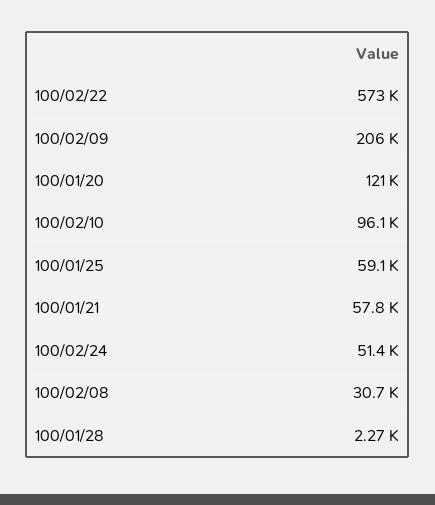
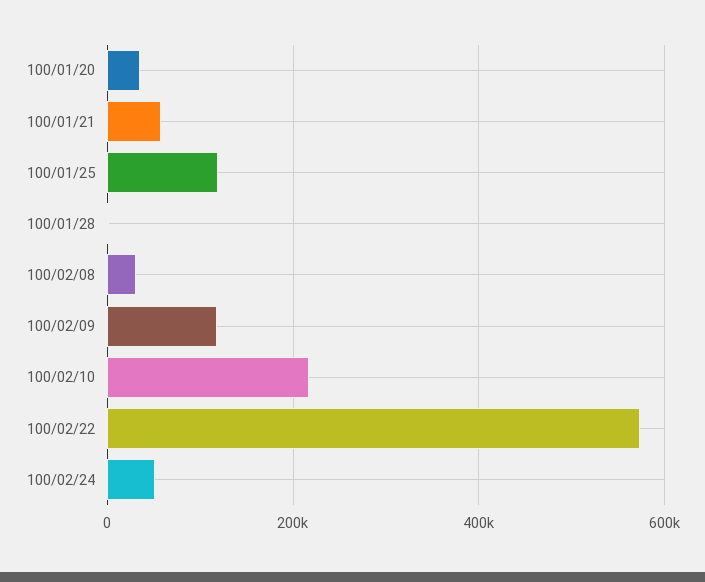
100/02/09: 206000 -> 120000
100/01/20: 121000 -> 40000
100/02/10: 96100 -> 220000
100/01/25: 59100 -> 120000

